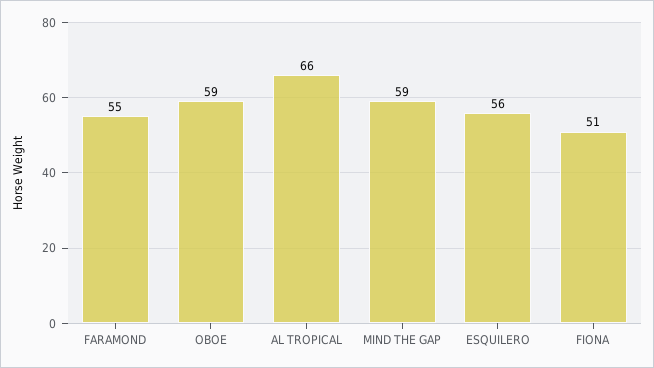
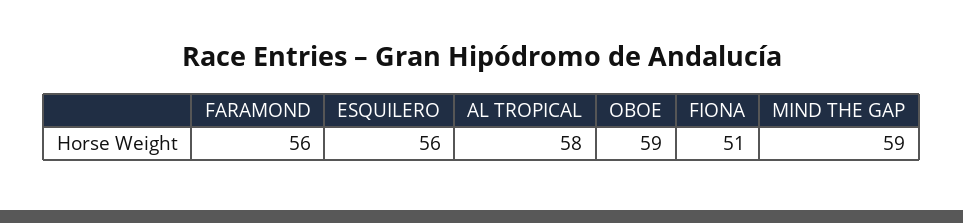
FARAMOND: 55 -> 56
AL TROPICAL: 66 -> 58

